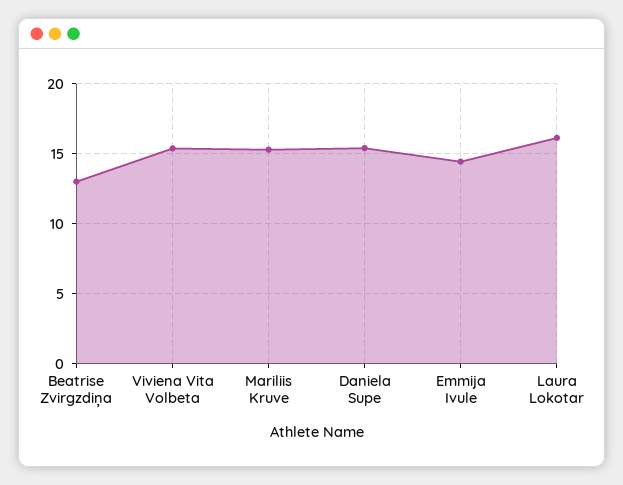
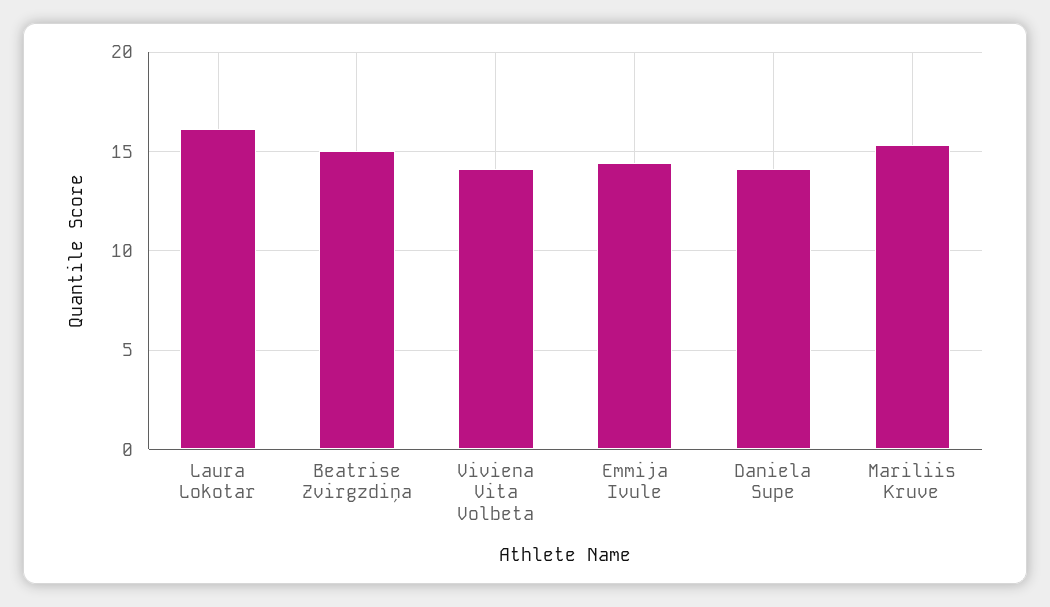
Beatrise Zvirgzdiņa: 13 -> 15
Viviena Vita Volbeta: 15.5 -> 14
Daniela Supe: 15.5 -> 14

